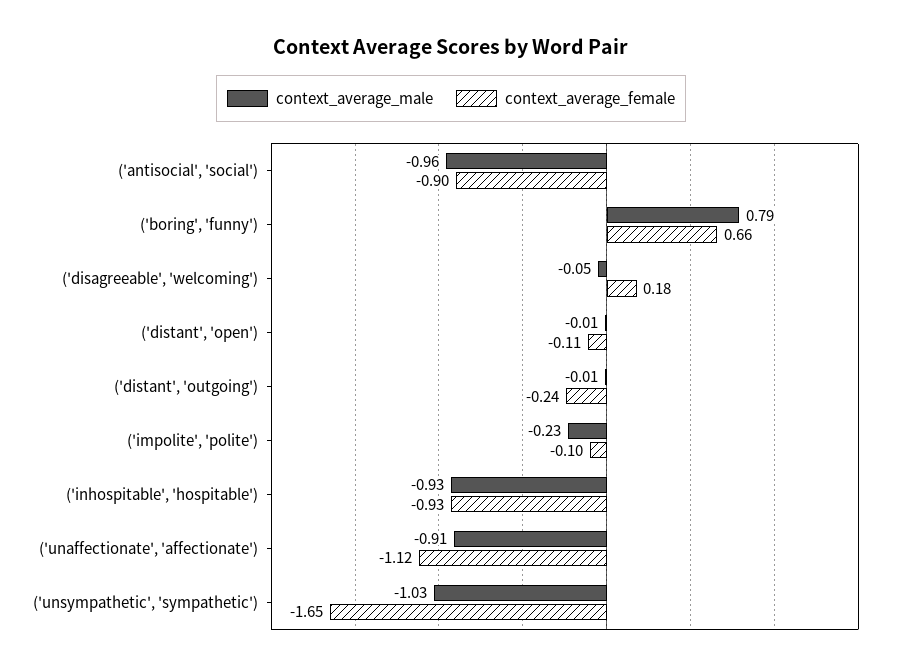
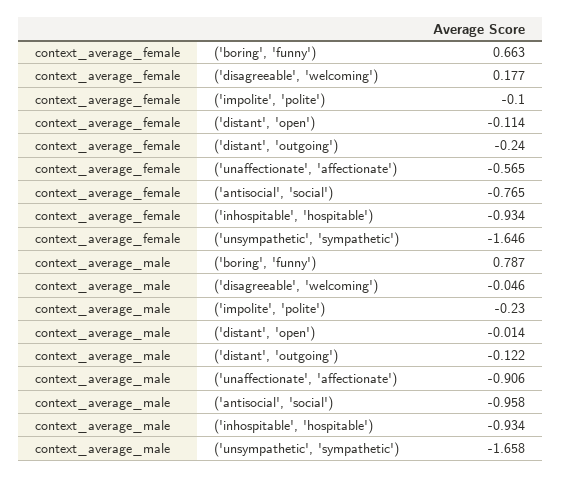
context_average_female, ('antisocial', 'social'): -0.9 -> -0.765
context_average_male, ('distant', 'outgoing'): -0.01 -> -0.122
context_average_female, ('unaffectionate', 'affectionate'): -1.12 -> -0.565
context_average_male, ('unsympathetic', 'sympathetic'): -1.03 -> -1.658

